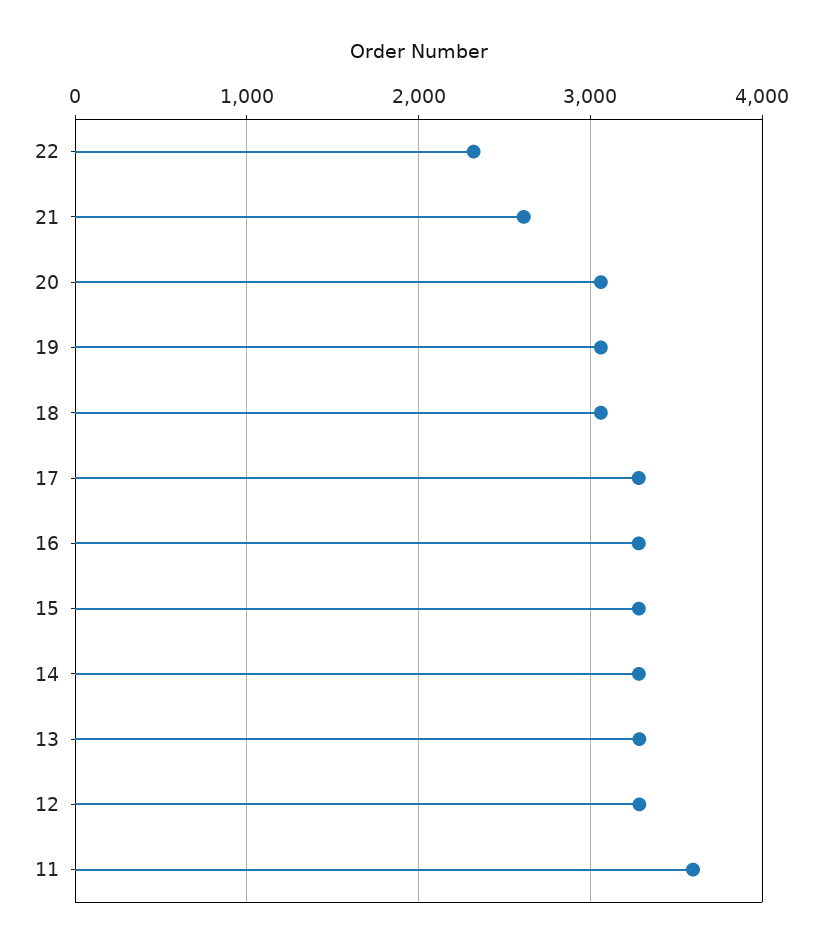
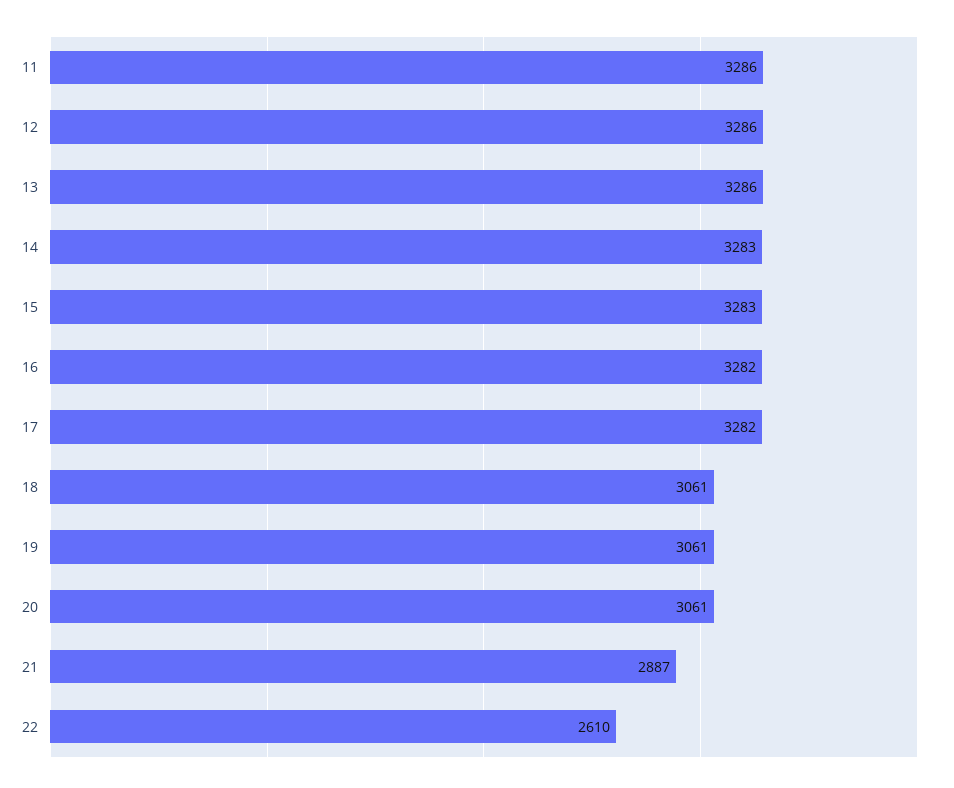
22: 2300 -> 2610
21: 2600 -> 2887
11: 3600 -> 3286

